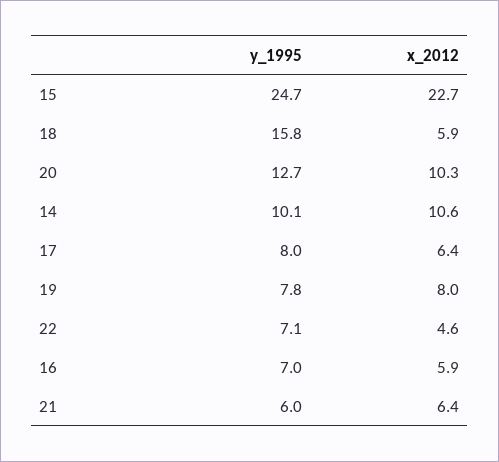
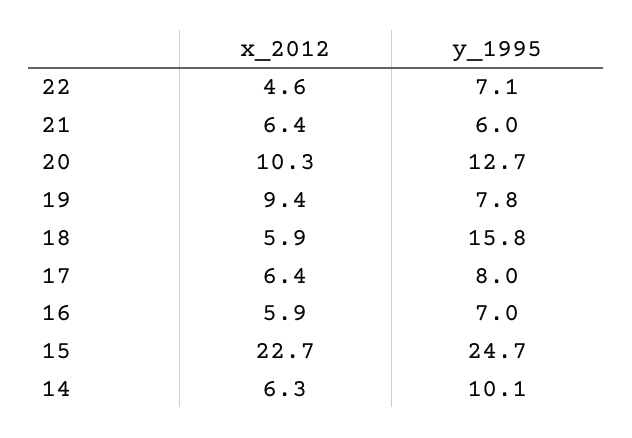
x_2012, 14: 10.6 -> 6.3
x_2012, 19: 8 -> 9.4

